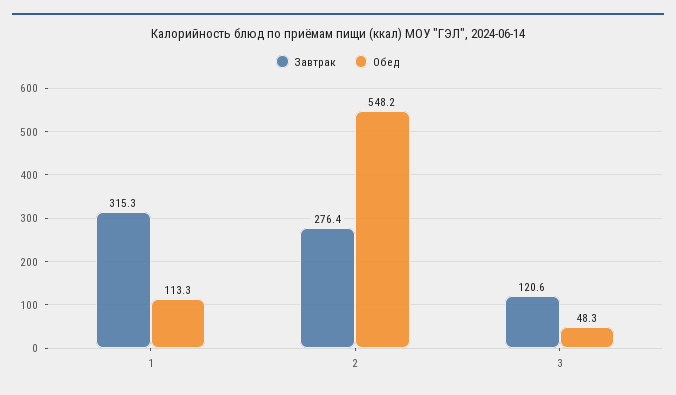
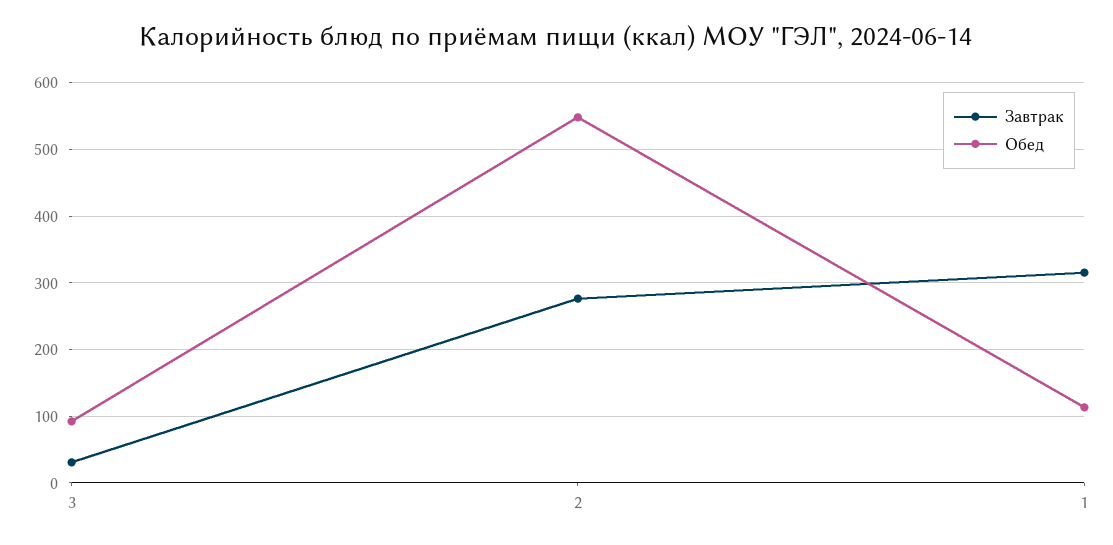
Завтрак, 3: 120.6 -> 30
Обед, 3: 48.3 -> 90

